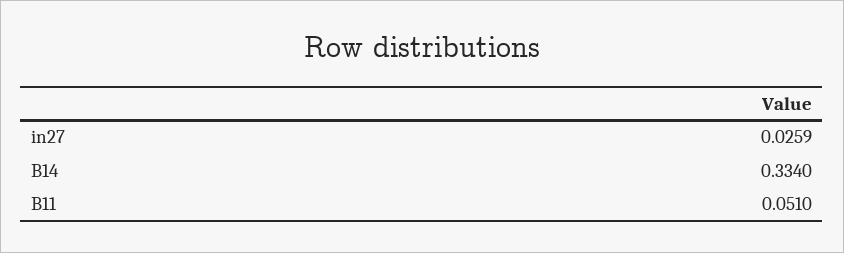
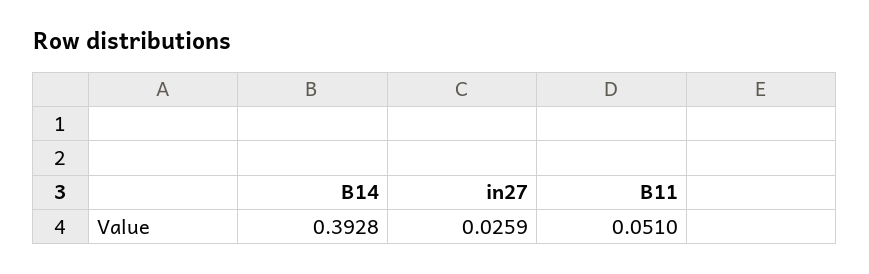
B14: 0.334 -> 0.3928

